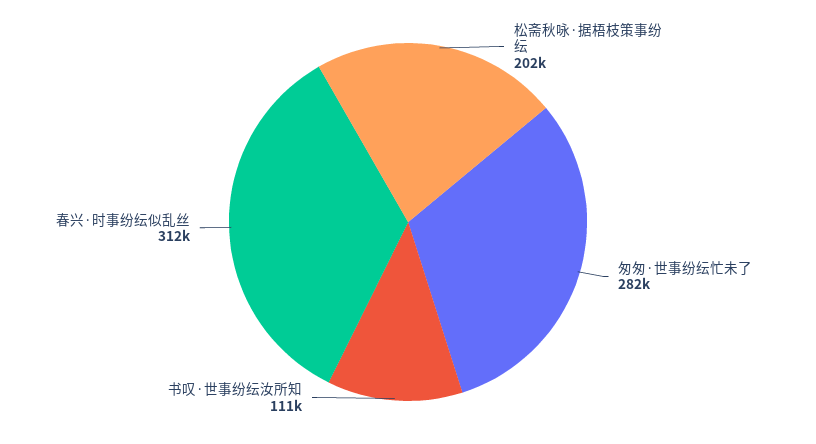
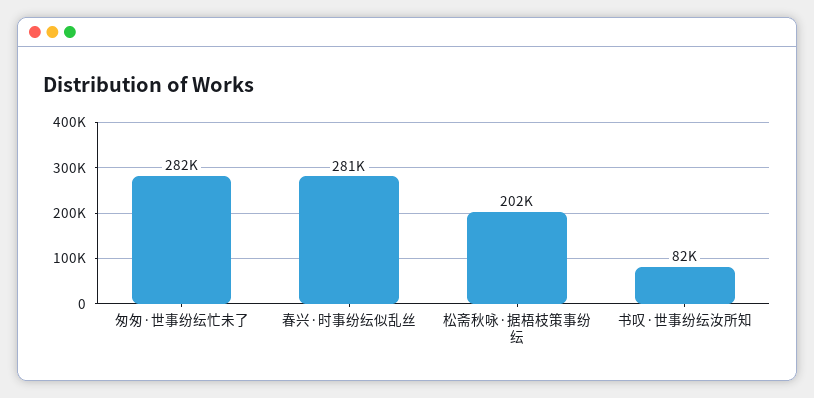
书叹·世事纷纭汝所知: 111000 -> 82000
春兴·时事纷纭似乱丝: 312000 -> 281000

